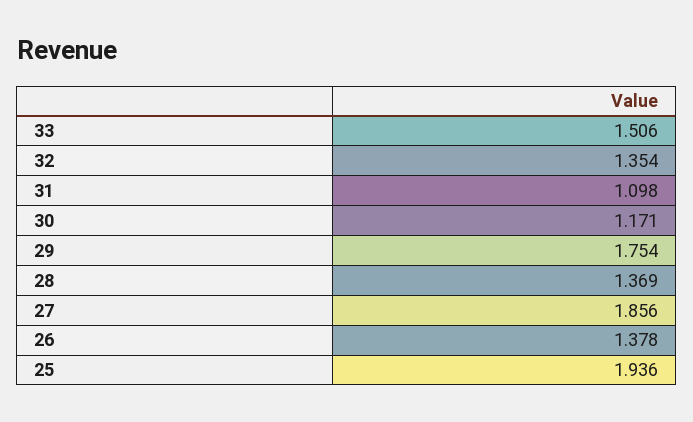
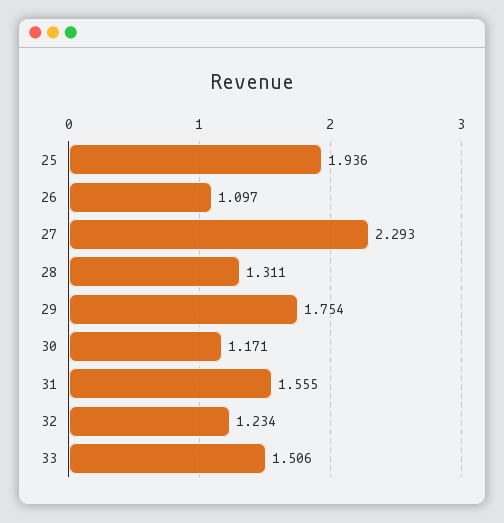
32: 1.354 -> 1.234
31: 1.098 -> 1.555
28: 1.369 -> 1.311
27: 1.856 -> 2.293
26: 1.378 -> 1.097

